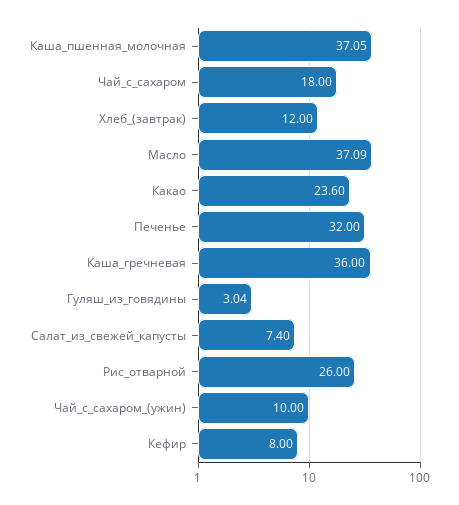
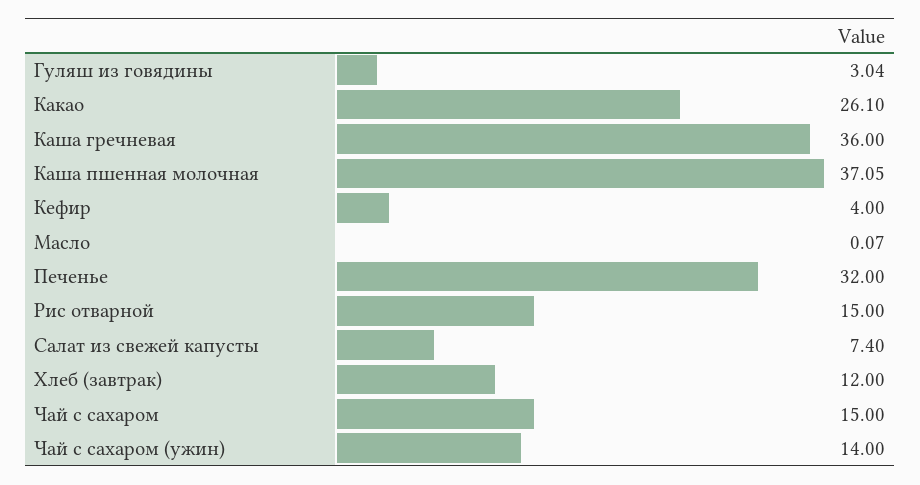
Чай_с_сахаром: 18 -> 15
Масло: 37.09 -> 0.07
Какао: 23.6 -> 26.1
Рис_отварной: 26 -> 15
Чай_с_сахаром_(ужин): 10 -> 14
Кефир: 8 -> 4

